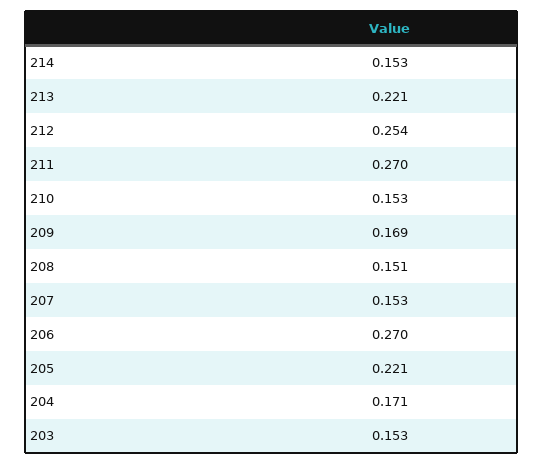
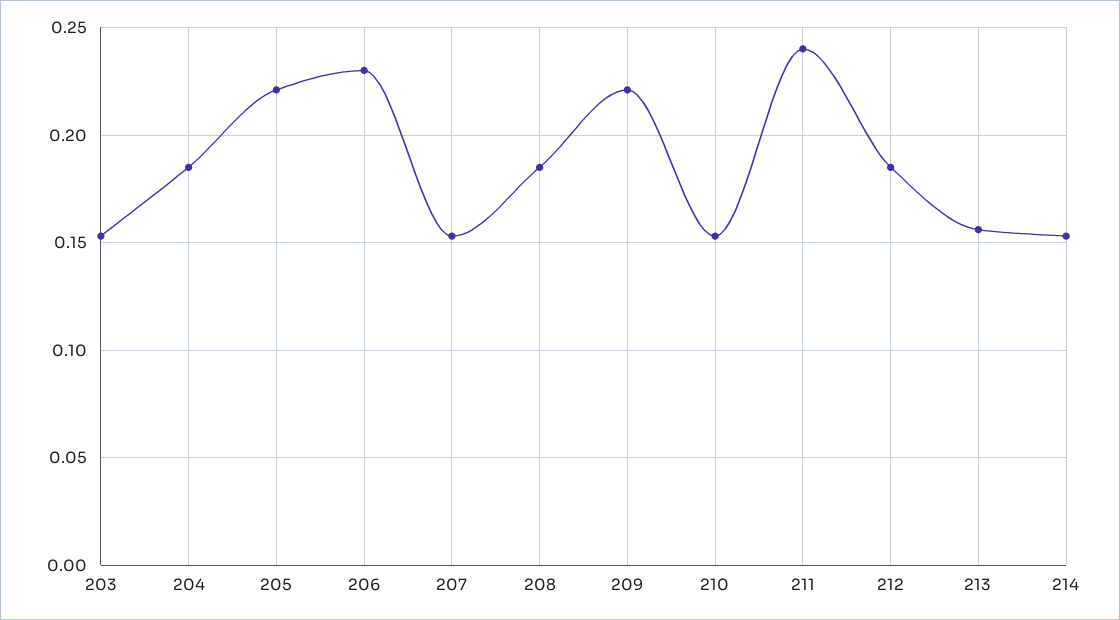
213: 0.221 -> 0.155
212: 0.254 -> 0.185
211: 0.27 -> 0.24
209: 0.169 -> 0.22
208: 0.151 -> 0.185
206: 0.27 -> 0.23
204: 0.171 -> 0.185

